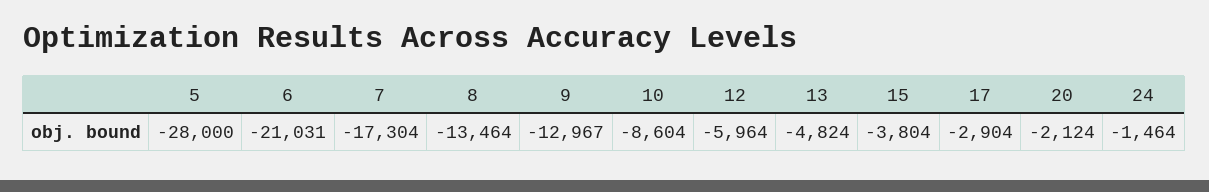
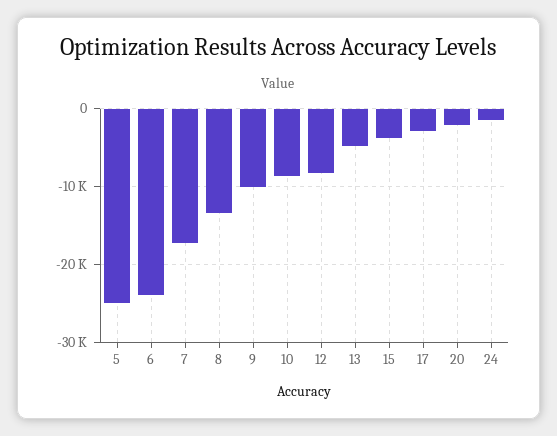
5: -28000 -> -25000
6: -21031 -> -24000
9: -12967 -> -10000
12: -5964 -> -8000

